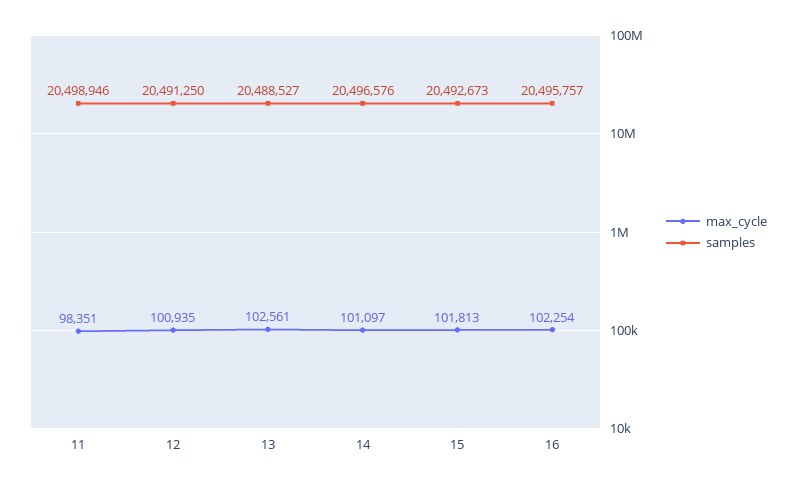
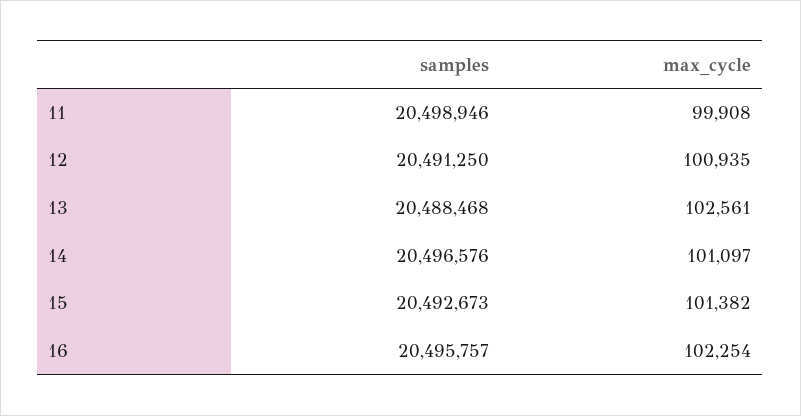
max_cycle, 11: 98351 -> 99908
samples, 13: 20488527 -> 20488468
max_cycle, 15: 101813 -> 101382

